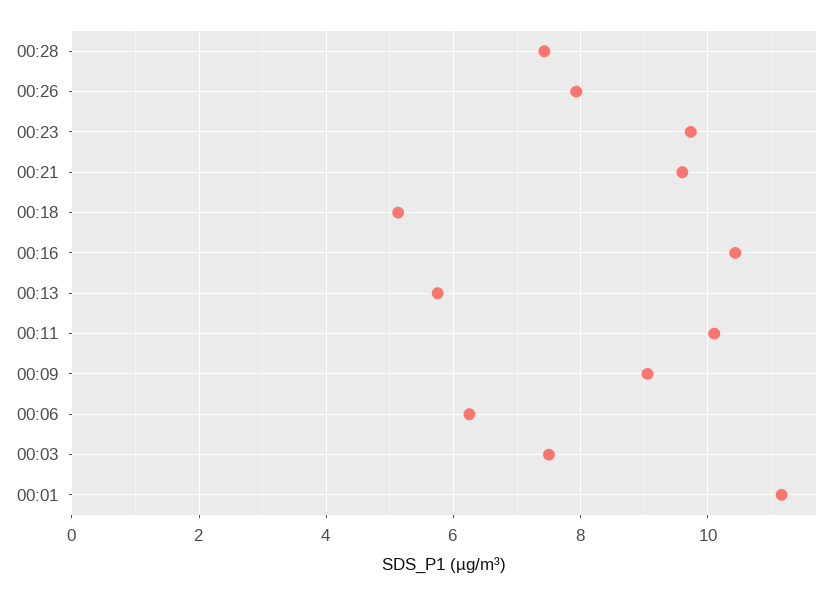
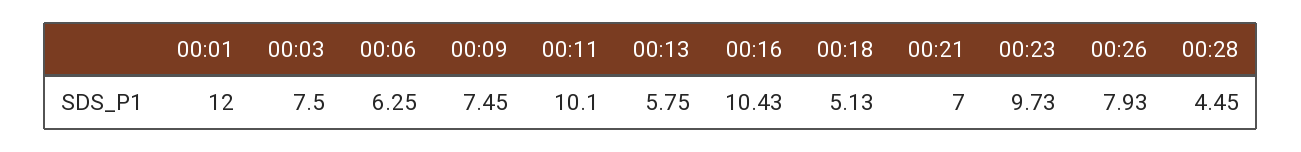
00:28: 7.4 -> 4.45
00:21: 9.6 -> 7
00:09: 9 -> 7.45
00:01: 11.2 -> 12

